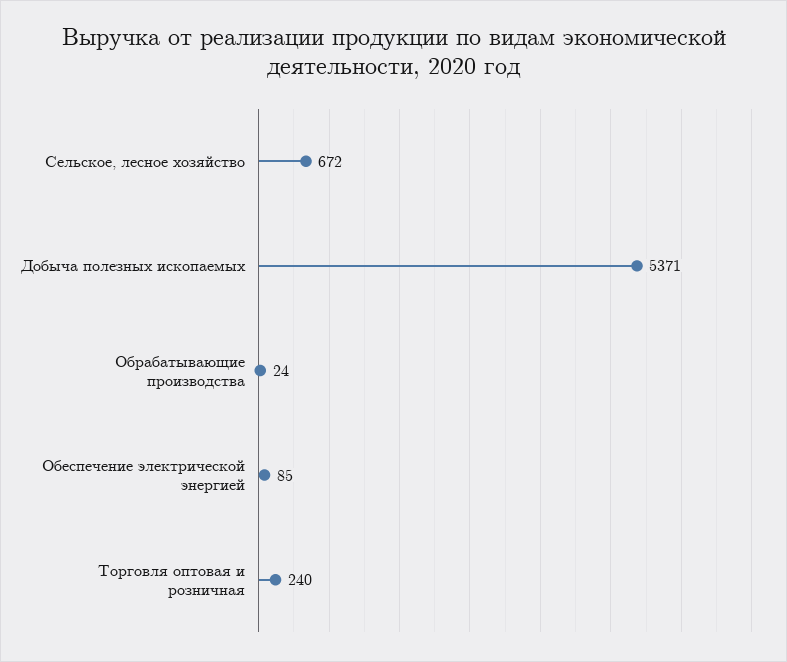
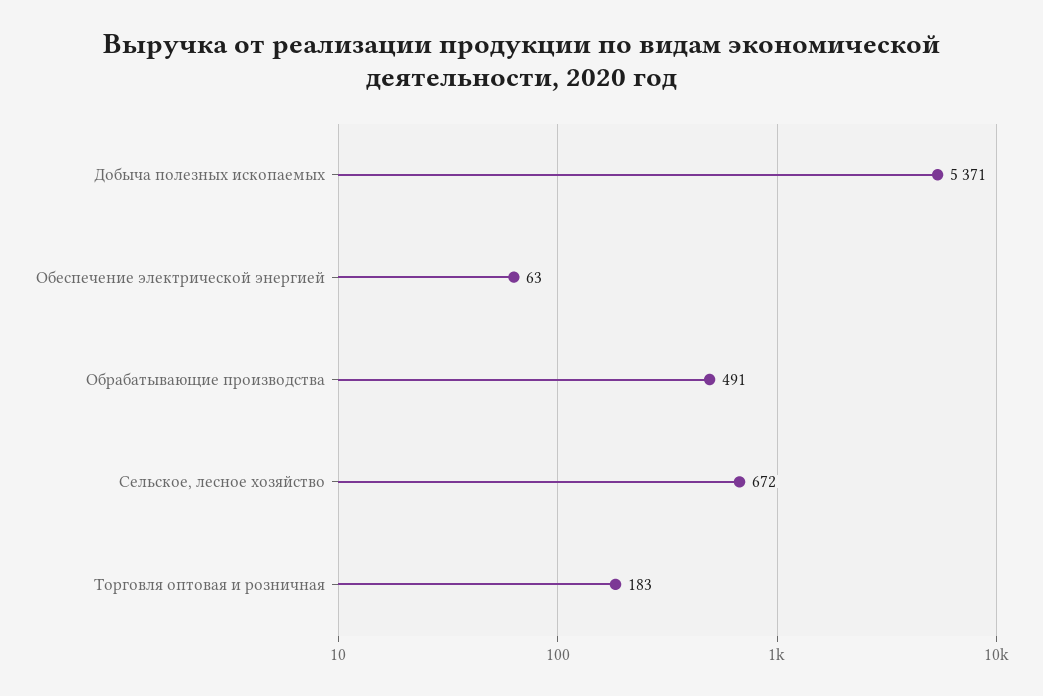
Обрабатывающие производства: 24 -> 491
Обеспечение электрической энергией: 85 -> 63
Торговля оптовая и розничная: 240 -> 183

